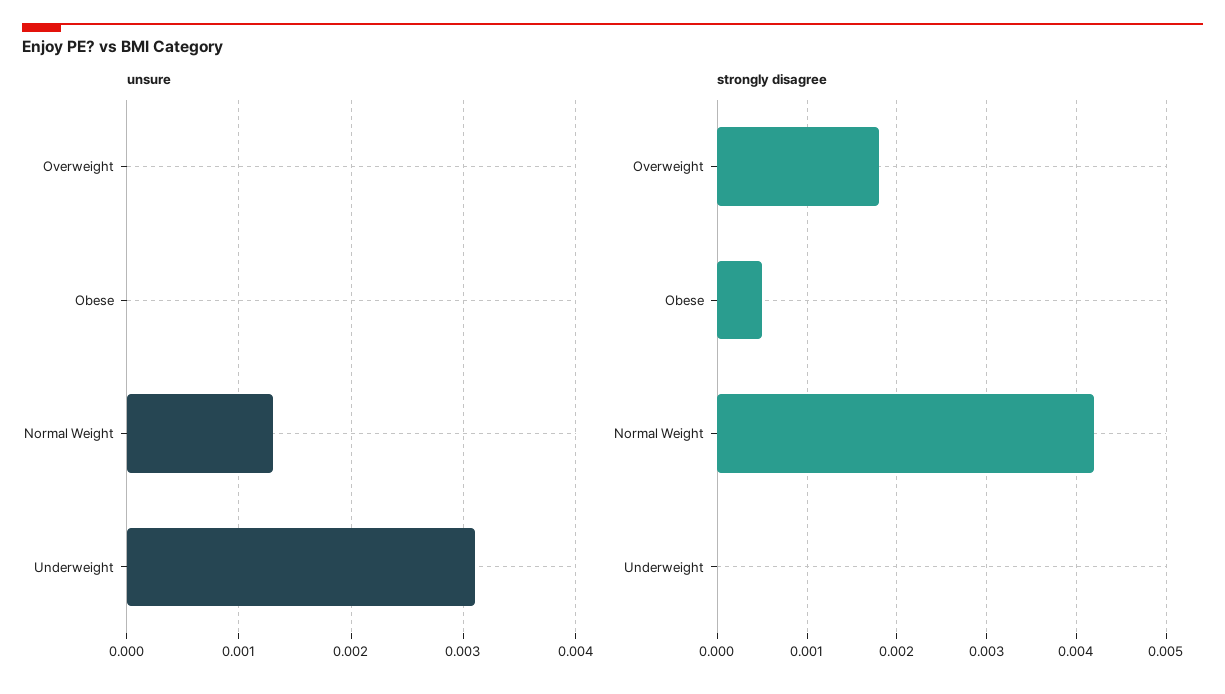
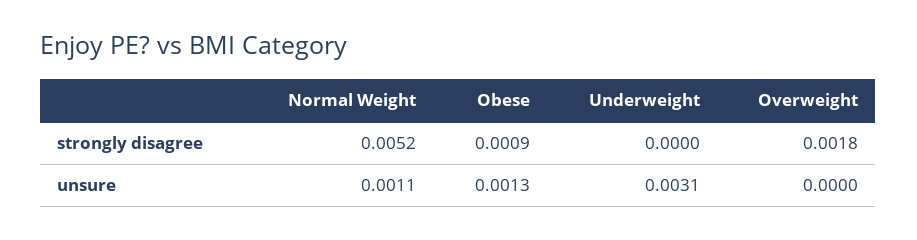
unsure, Obese: 0 -> 0.0013
unsure, Normal Weight: 0.0013 -> 0.0011
strongly disagree, Obese: 0.0005 -> 0.0009
strongly disagree, Normal Weight: 0.0042 -> 0.0052

